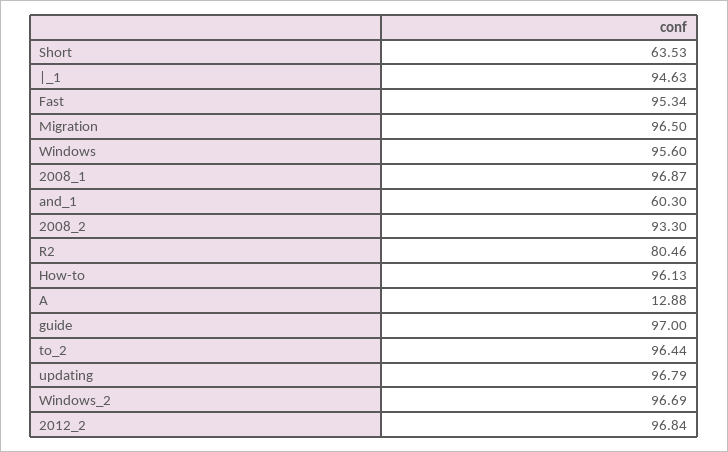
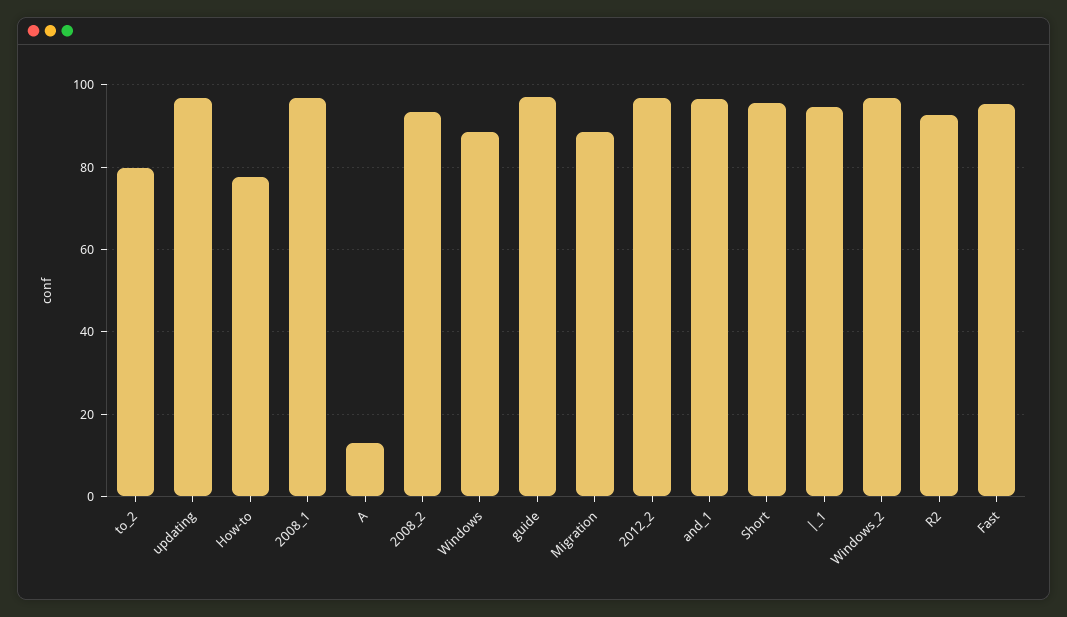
Short: 63.53 -> 96
Migration: 96.5 -> 88
Windows: 95.6 -> 88
and_1: 60.3 -> 96
R2: 80.46 -> 92
How-to: 96.13 -> 78
to_2: 96.44 -> 80

